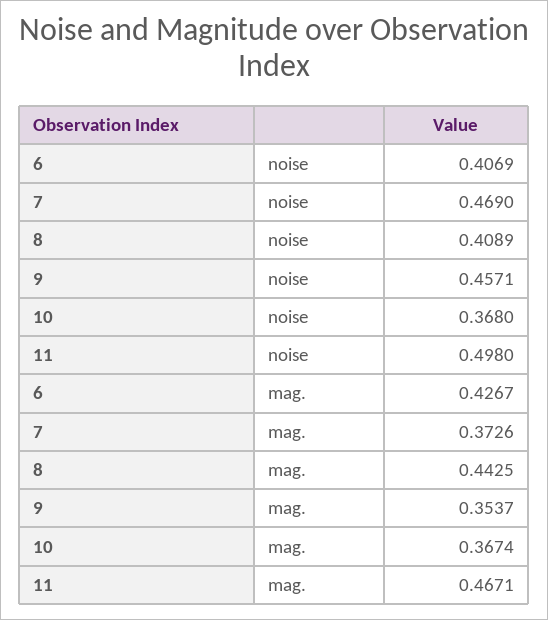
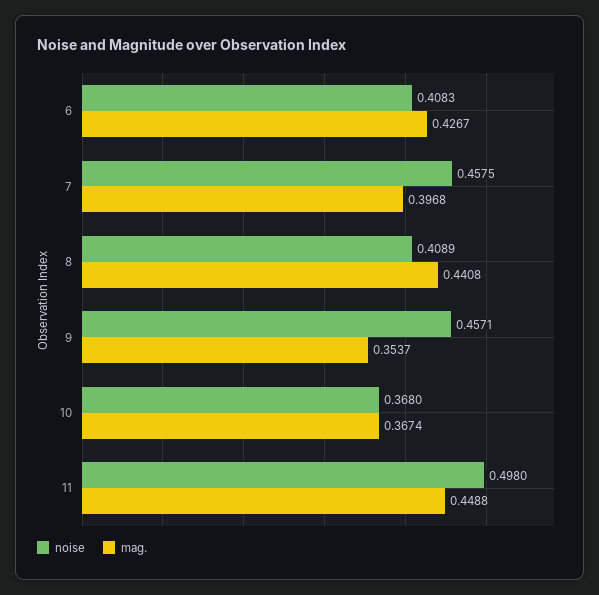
noise, 6: 0.4069 -> 0.4083
noise, 7: 0.469 -> 0.4575
mag., 7: 0.3726 -> 0.3968
mag., 8: 0.4425 -> 0.4408
mag., 11: 0.4671 -> 0.4488

